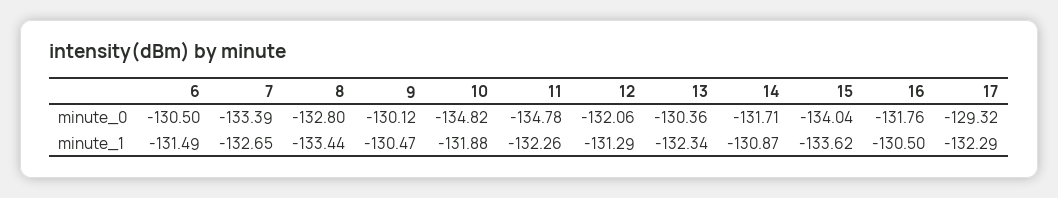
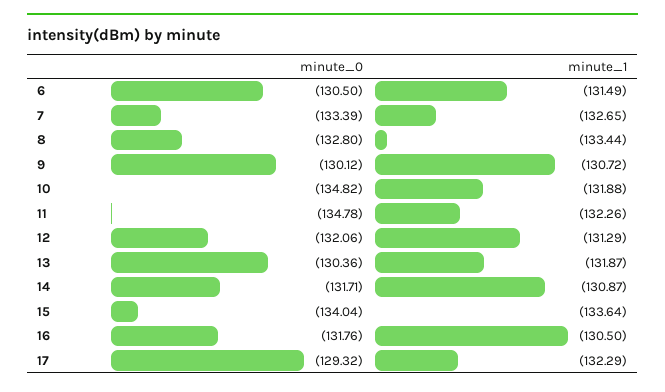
9, minute_1: -130.47 -> -130.72
13, minute_1: -132.34 -> -131.87
15, minute_1: -133.62 -> -133.64

